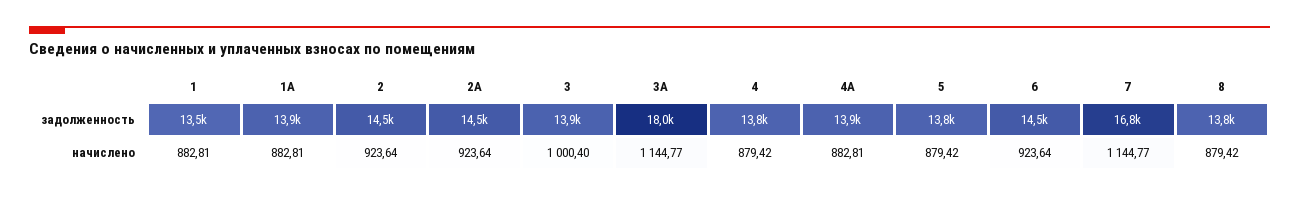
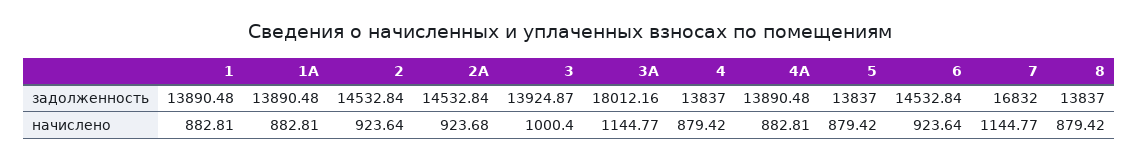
1, задолженность: 13500 -> 13890.48
2А, начислено: 923.64 -> 923.68

